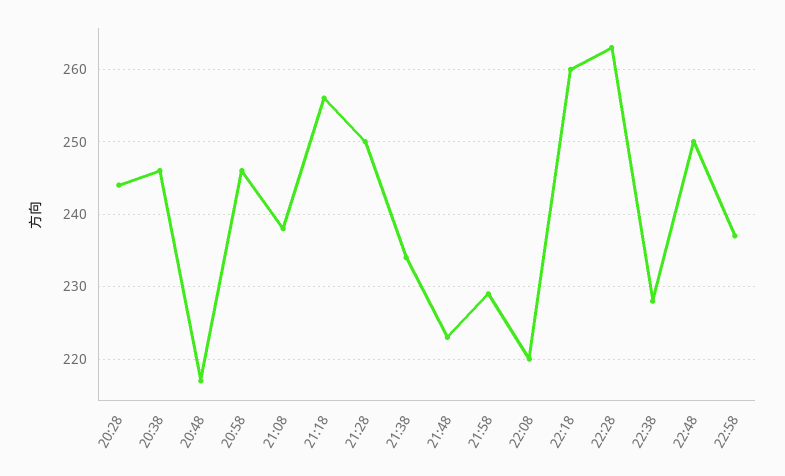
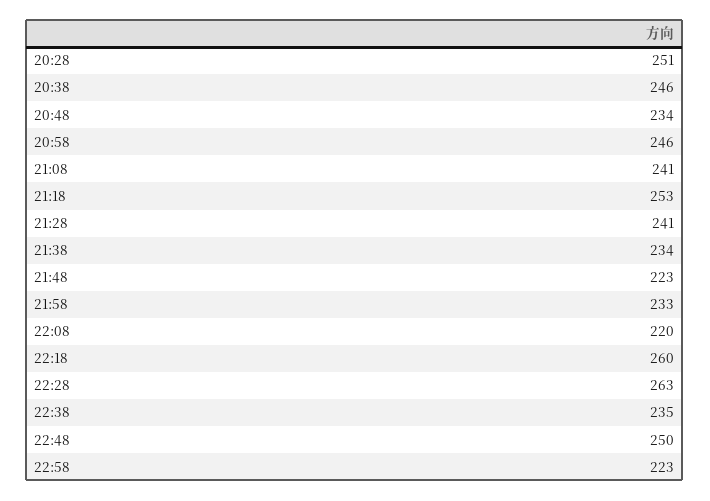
20:28: 244 -> 251
20:48: 217 -> 234
21:08: 238 -> 241
21:18: 256 -> 253
21:28: 250 -> 241
21:58: 229 -> 233
22:38: 228 -> 235
22:58: 237 -> 223

